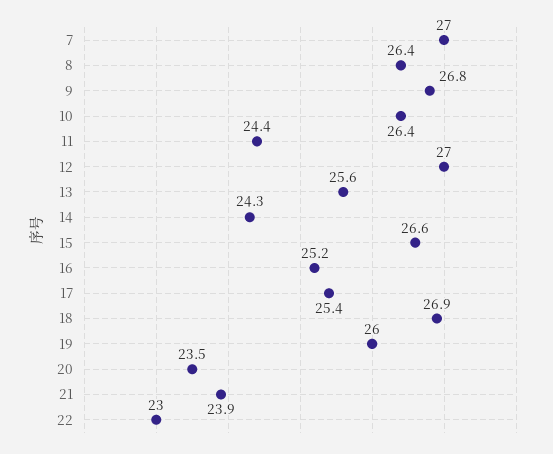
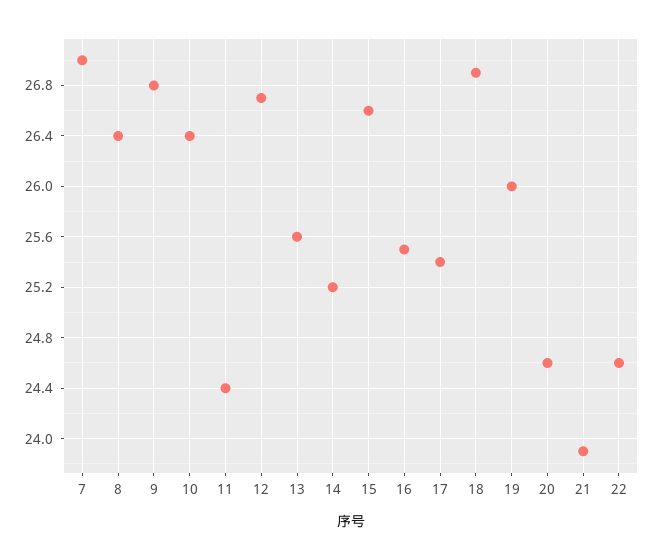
12: 27 -> 26.7
14: 24.3 -> 25.2
16: 25.2 -> 25.5
20: 23.5 -> 24.6
22: 23 -> 24.6

